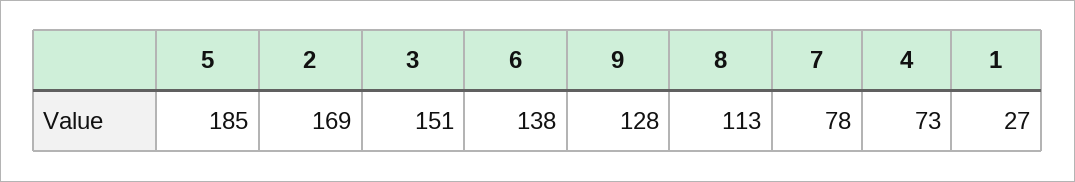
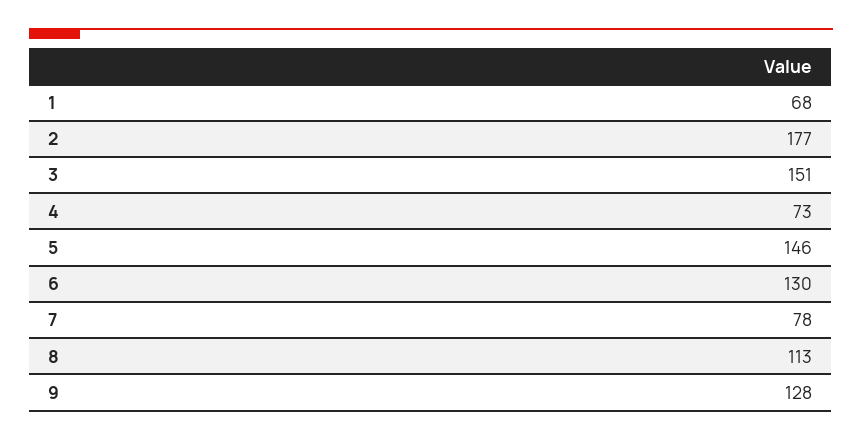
5: 185 -> 146
2: 169 -> 177
6: 138 -> 130
1: 27 -> 68

